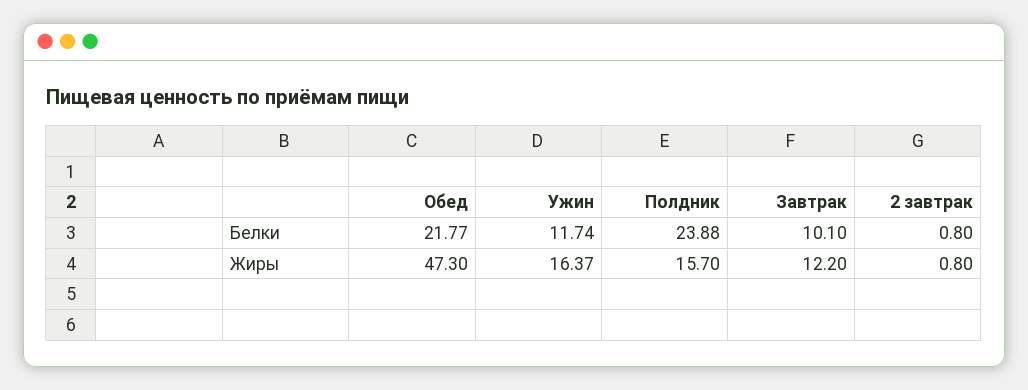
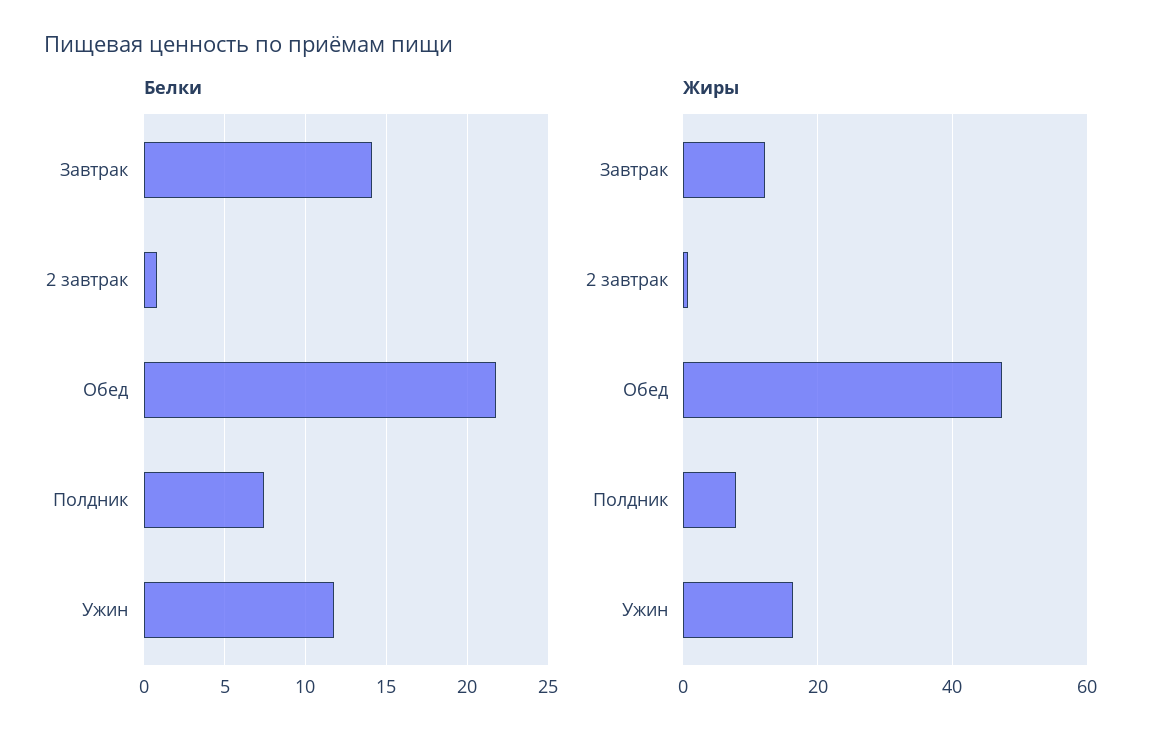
Белки, Полдник: 23.88 -> 7.5
Белки, Завтрак: 10.1 -> 14
Жиры, Полдник: 15.7 -> 8

